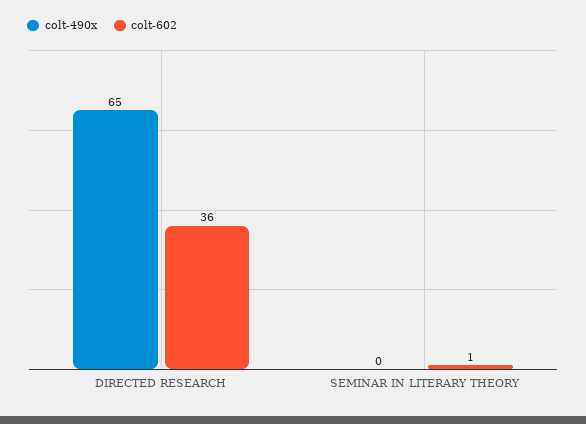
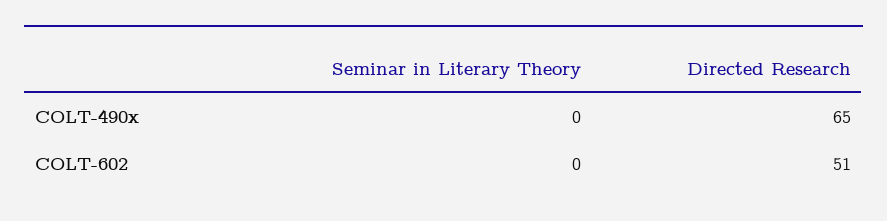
colt-602, DIRECTED RESEARCH: 36 -> 51
colt-602, SEMINAR IN LITERARY THEORY: 1 -> 0

